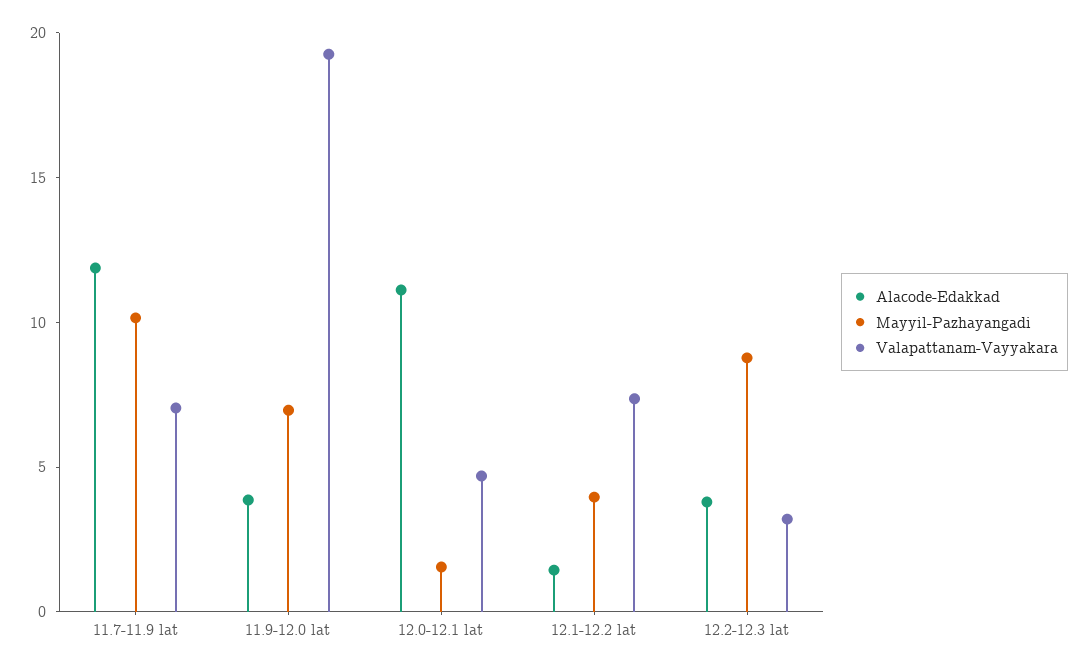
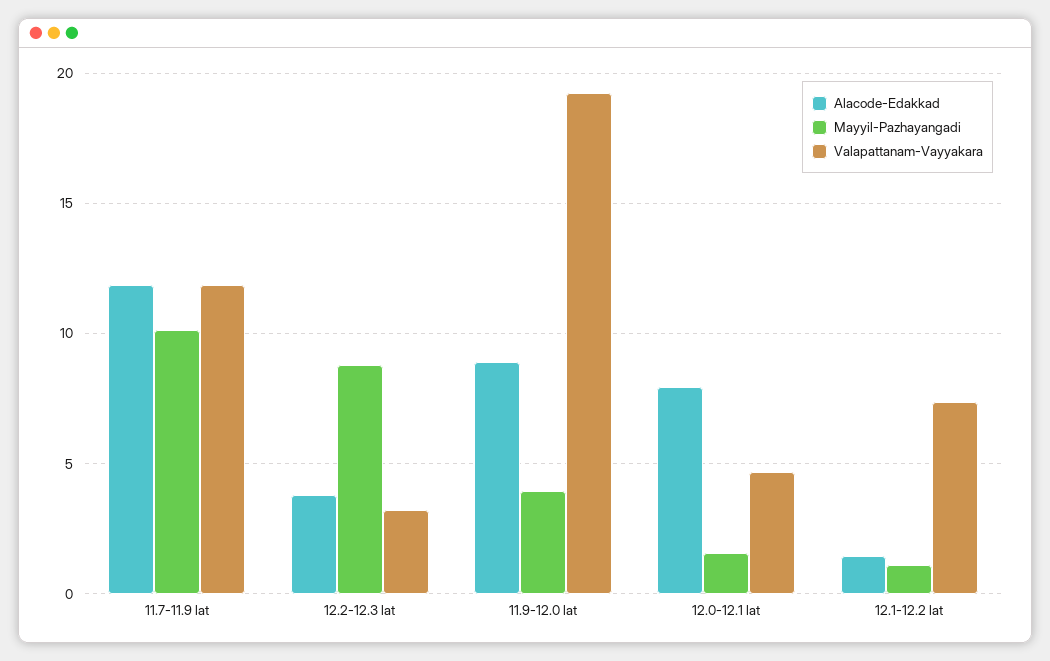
Valapattanam-Vayyakara, 11.7-11.9 lat: 7 -> 12
Alacode-Edakkad, 11.9-12.0 lat: 4 -> 9
Mayyil-Pazhayangadi, 11.9-12.0 lat: 7 -> 4
Alacode-Edakkad, 12.0-12.1 lat: 11 -> 8
Mayyil-Pazhayangadi, 12.1-12.2 lat: 4 -> 1

